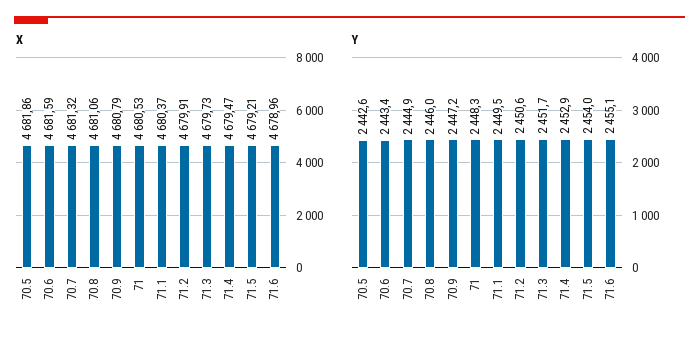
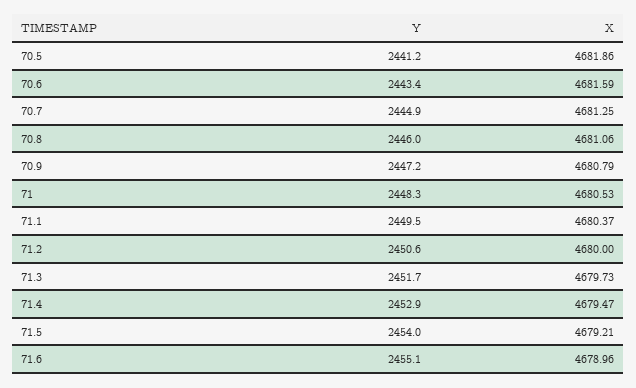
X, 70.7: 4681.32 -> 4681.25
X, 71.2: 4679.91 -> 4680
Y, 70.5: 2442.6 -> 2441.2

